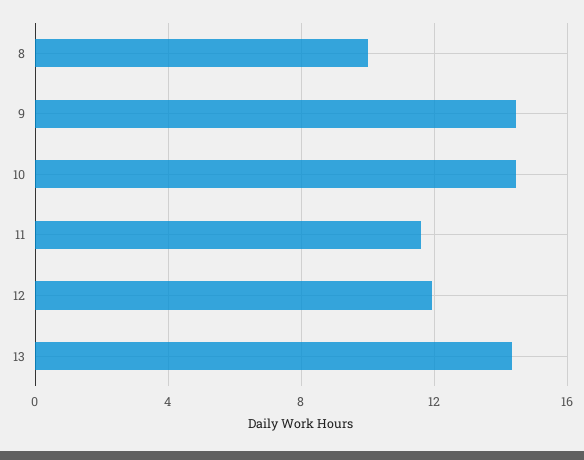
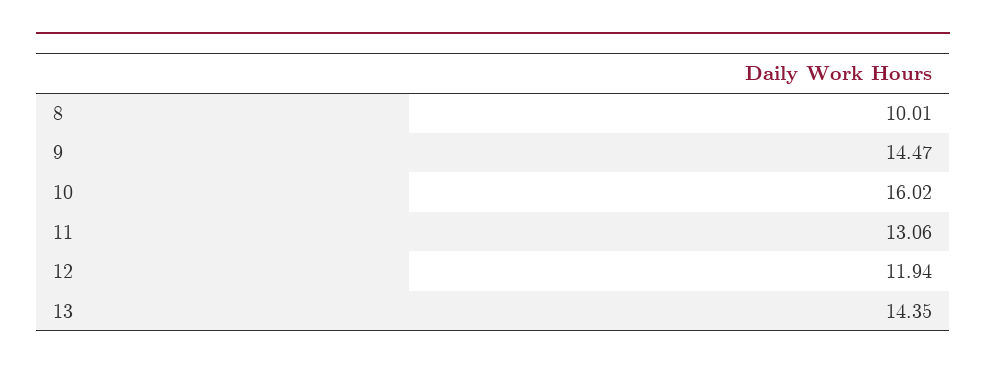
10: 14.5 -> 16.02
11: 11.5 -> 13.06

